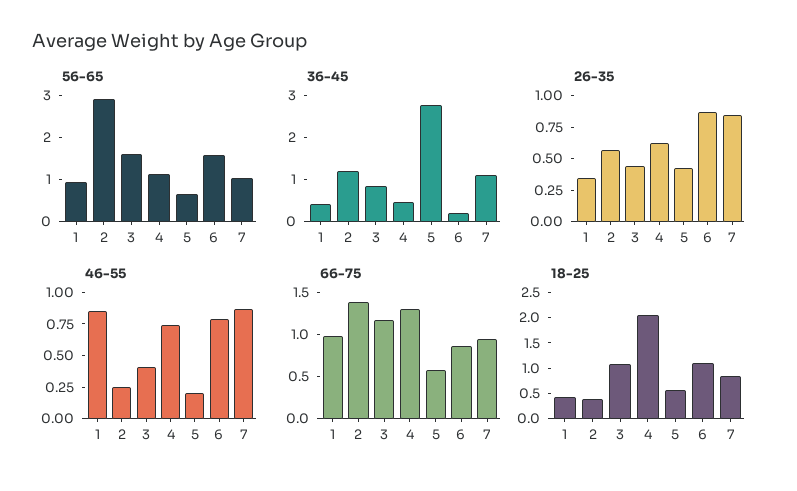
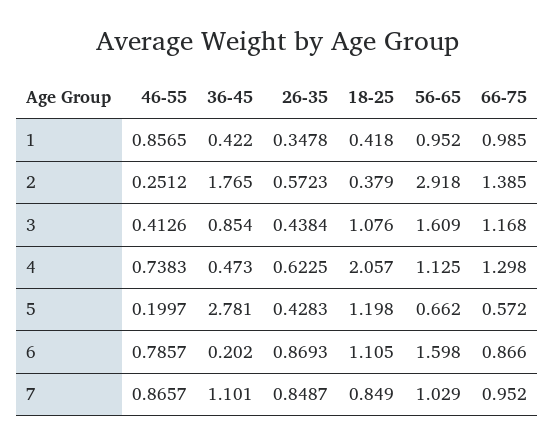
36-45, 2: 1.2 -> 1.765
18-25, 5: 0.5 -> 1.198

